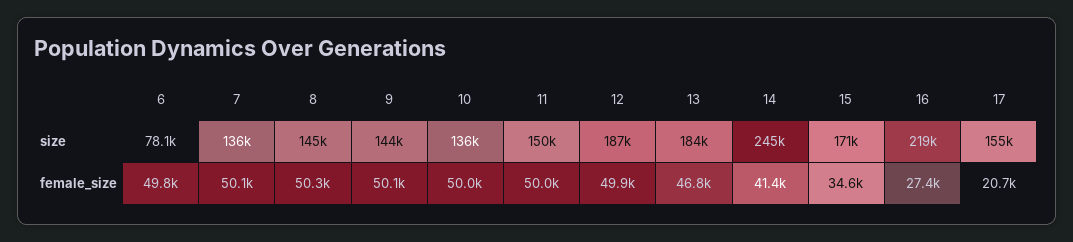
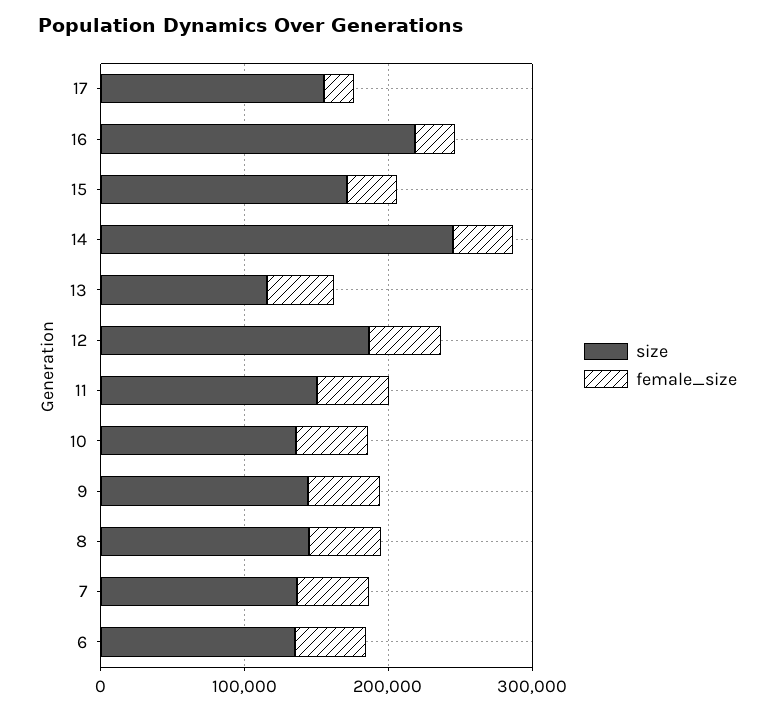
size, 6: 78100 -> 140000
size, 13: 184000 -> 120000

